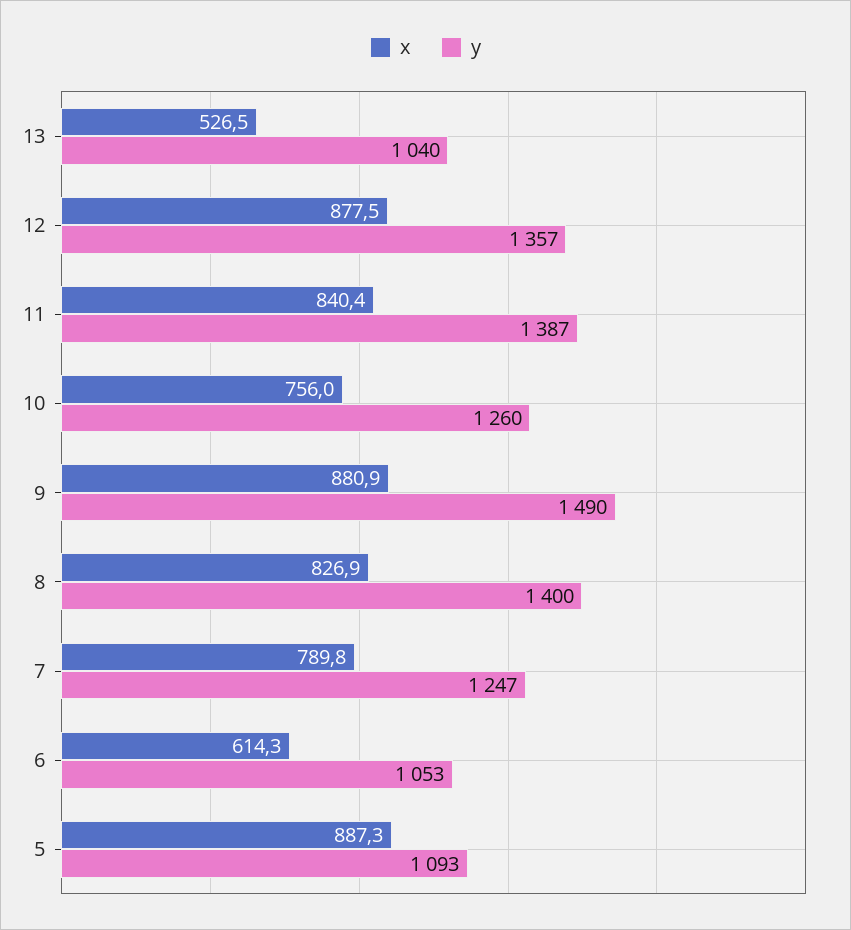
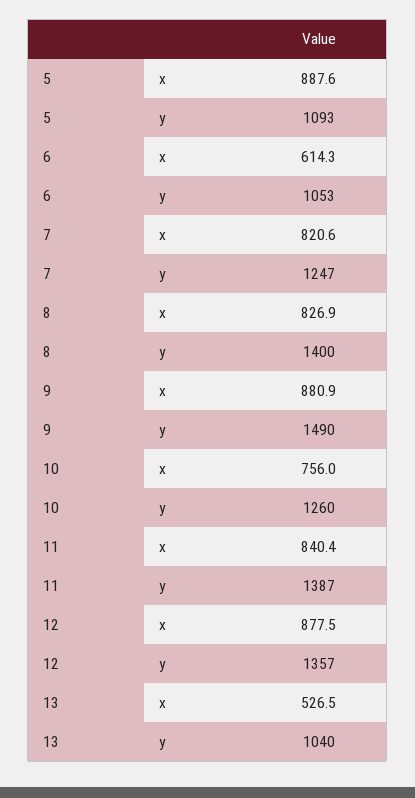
x, 7: 789.8 -> 820.6
x, 5: 887.3 -> 887.6

